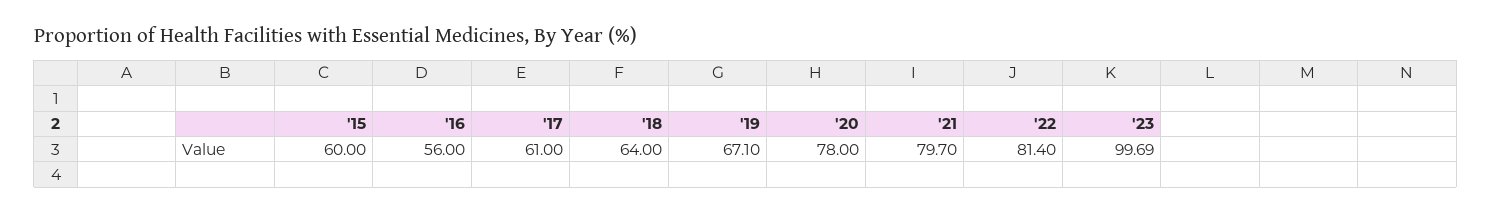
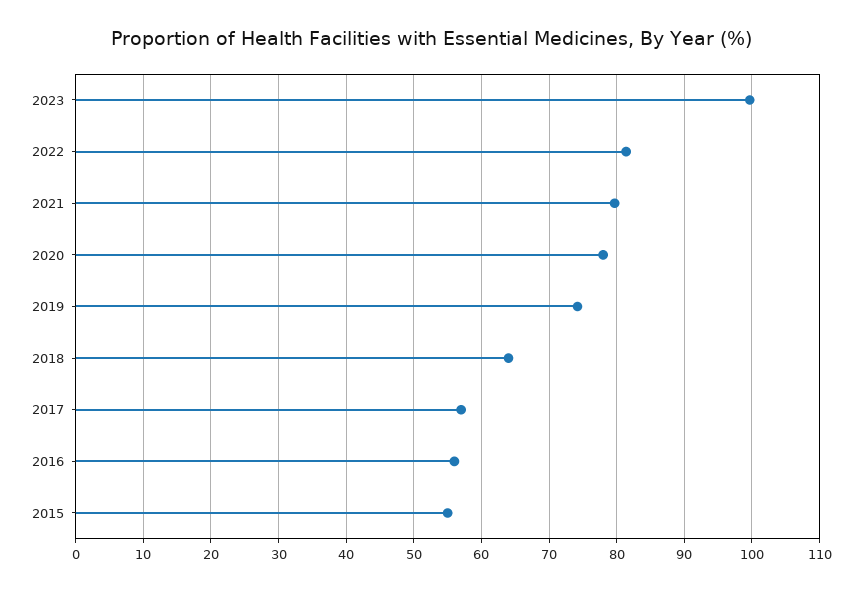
'15: 60 -> 55
'17: 61 -> 57
'19: 67.1 -> 74

